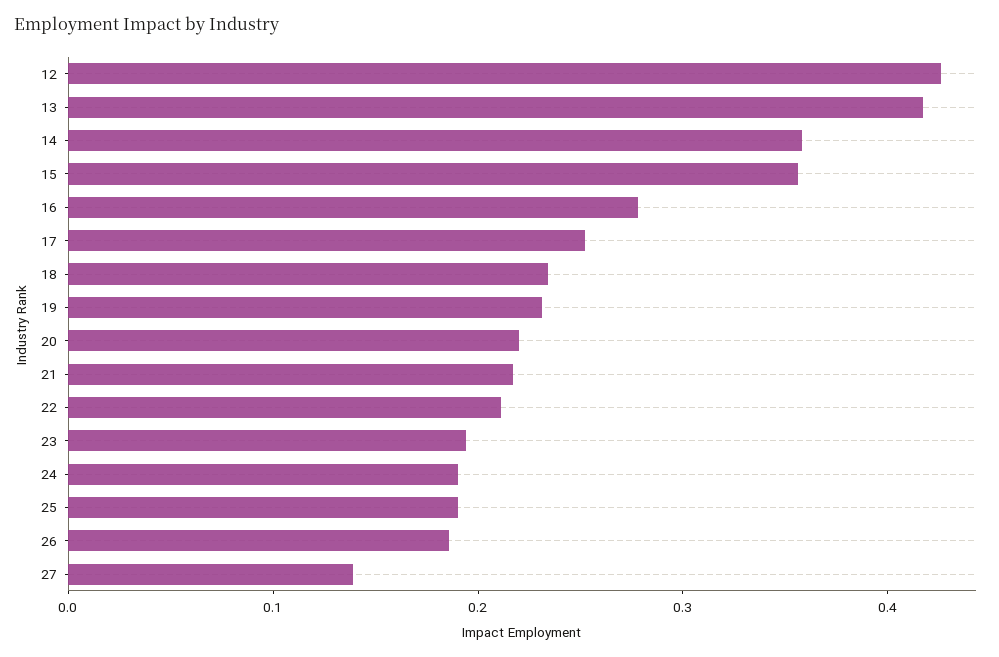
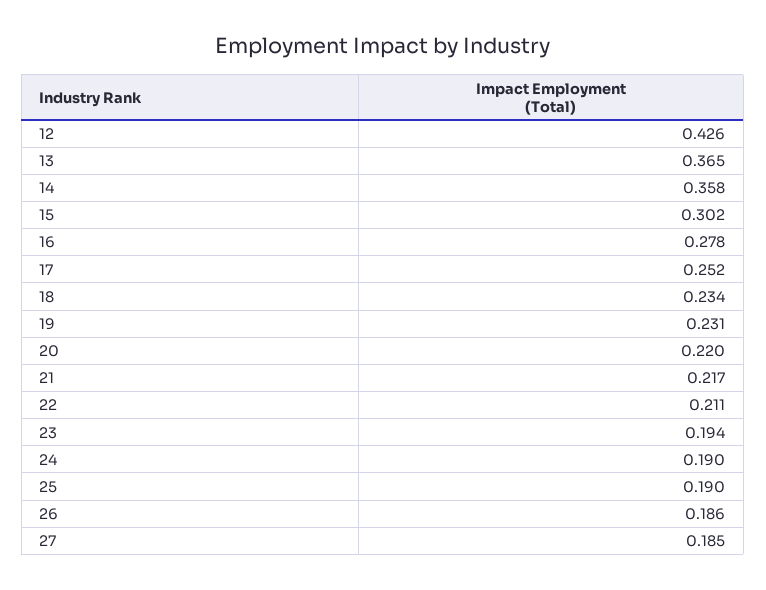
13: 0.42 -> 0.365
15: 0.36 -> 0.302
27: 0.14 -> 0.185

